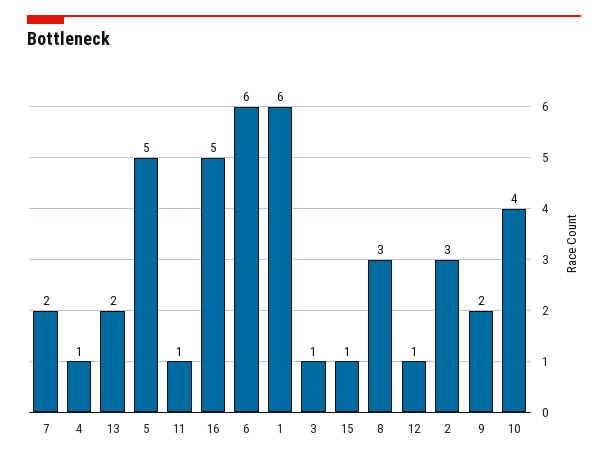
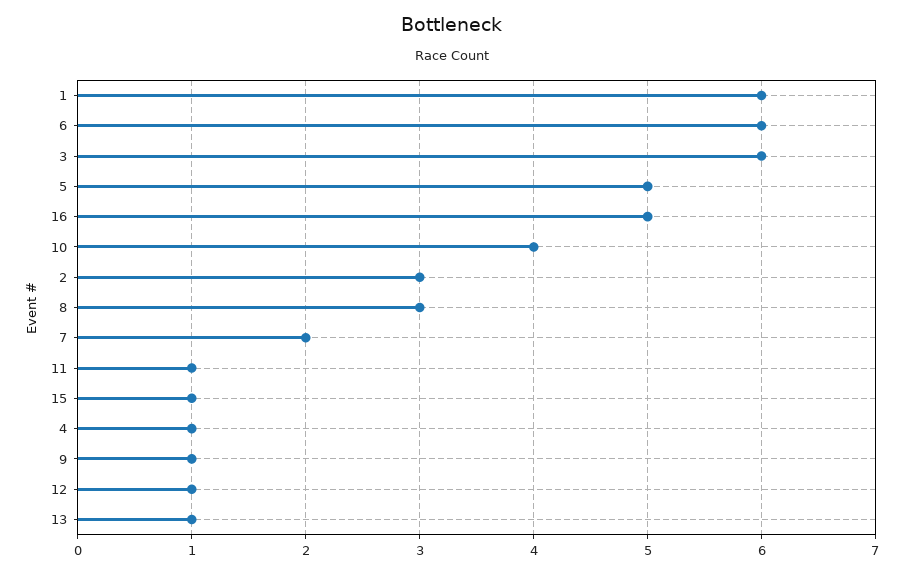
13: 2 -> 1
3: 1 -> 6
9: 2 -> 1

